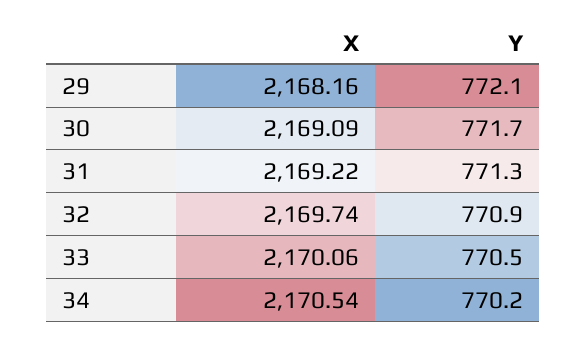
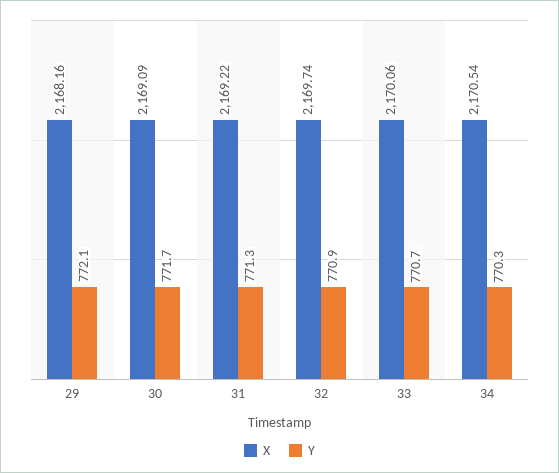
Y, 33: 770.5 -> 770.7
Y, 34: 770.2 -> 770.3

